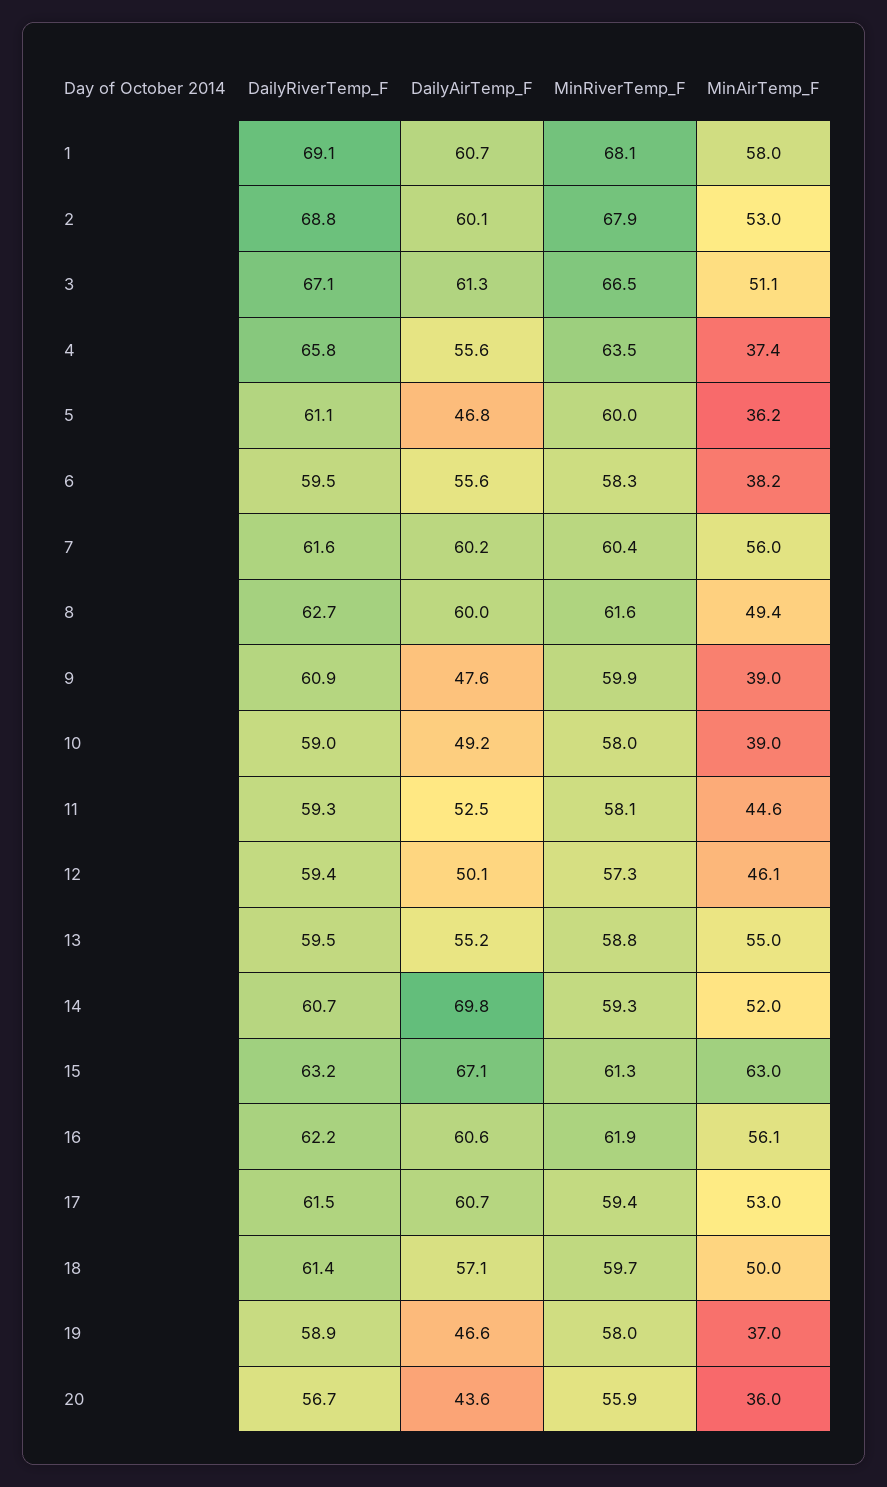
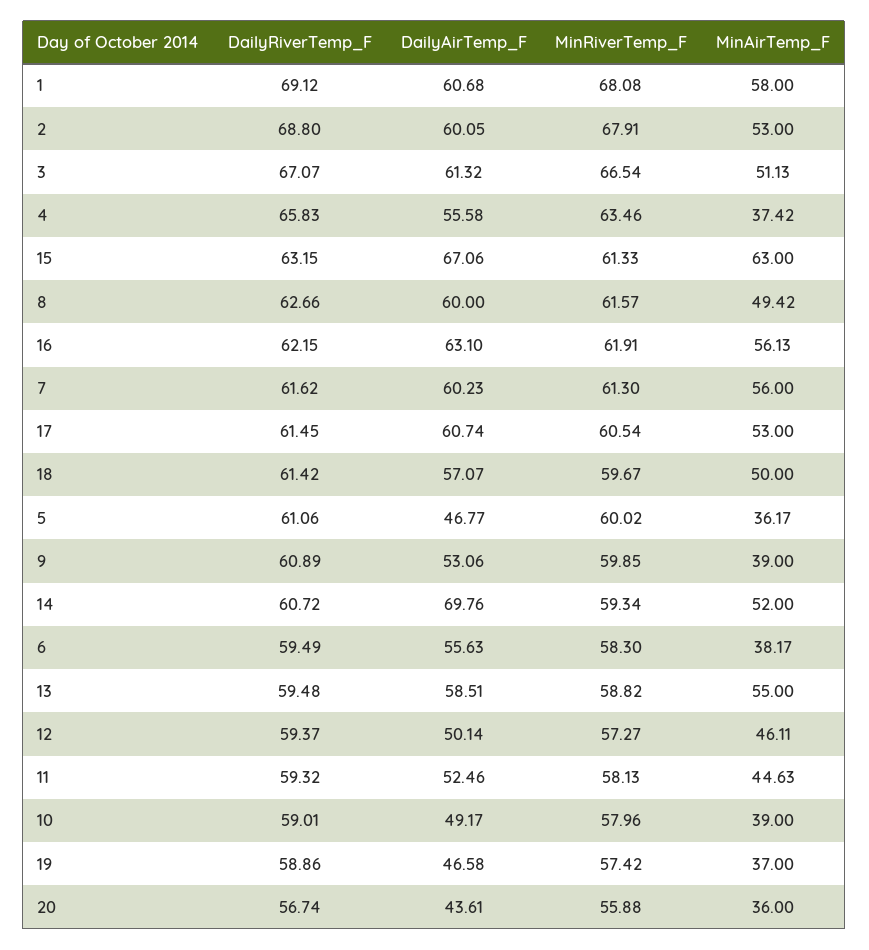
MinRiverTemp_F, 7: 60.4 -> 61.3
DailyAirTemp_F, 9: 47.6 -> 53.06
DailyAirTemp_F, 13: 55.2 -> 58.51
DailyAirTemp_F, 16: 60.6 -> 63.1
MinRiverTemp_F, 17: 59.4 -> 60.54
MinRiverTemp_F, 19: 58 -> 57.42

